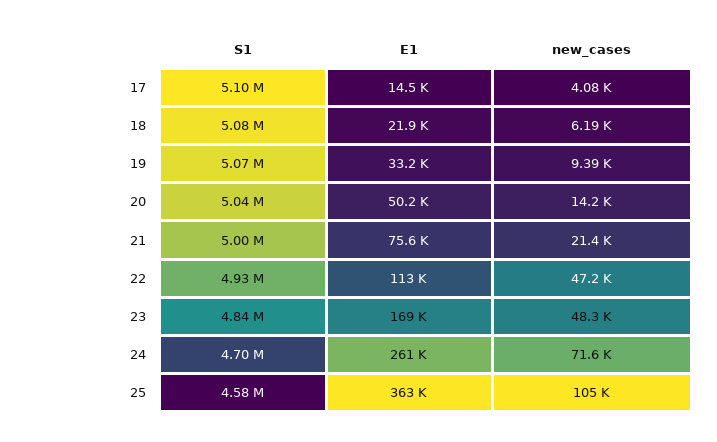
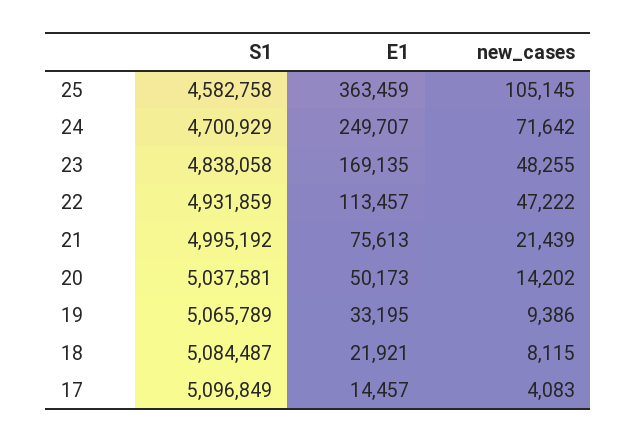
new_cases, 18: 6190 -> 8115
E1, 24: 261000 -> 249707

